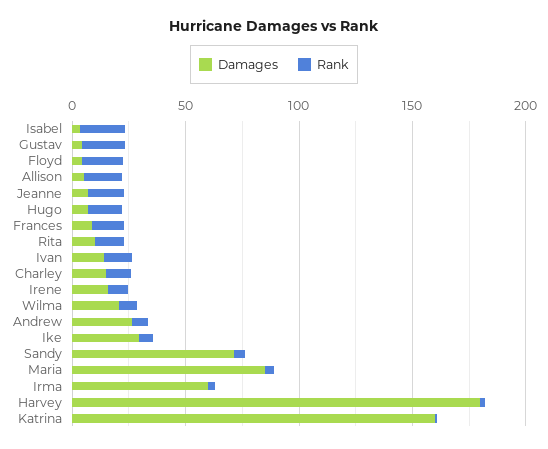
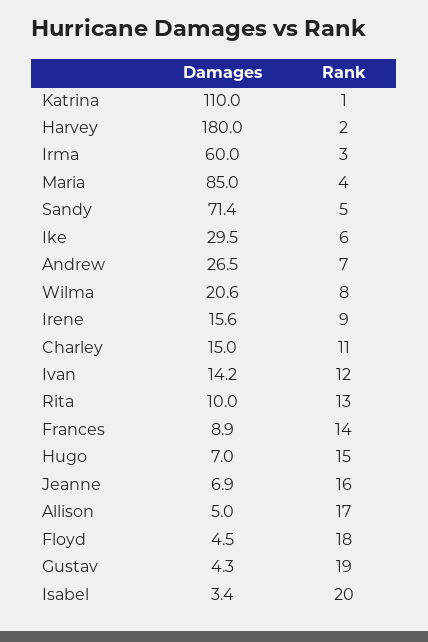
Damages, Katrina: 160 -> 110

